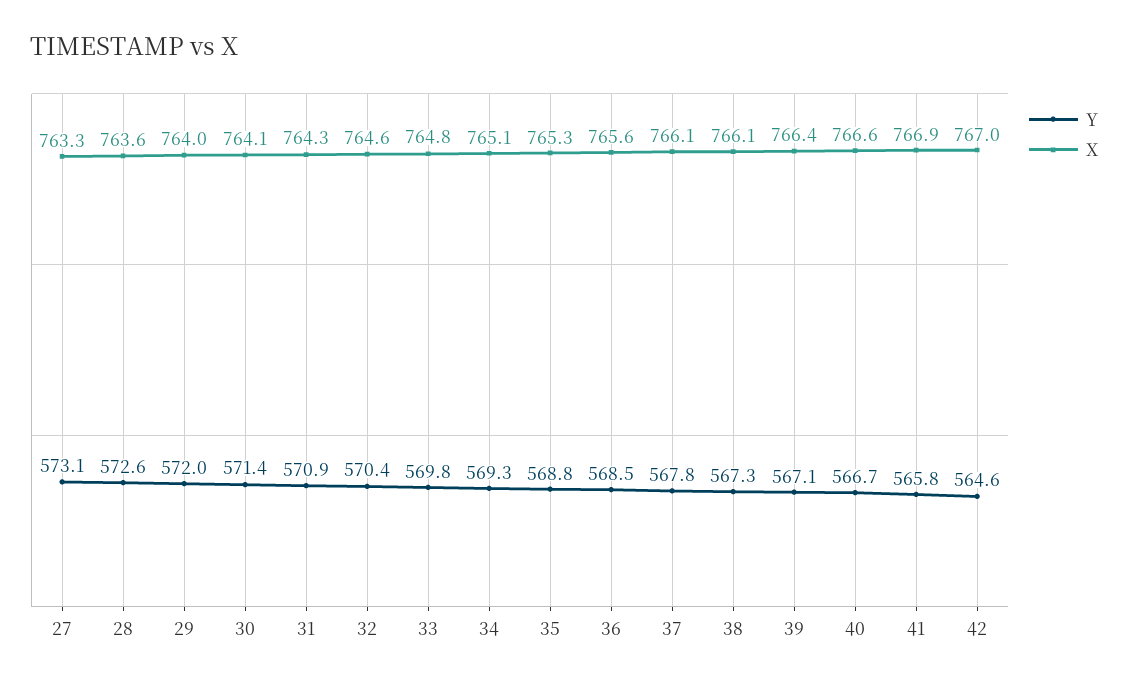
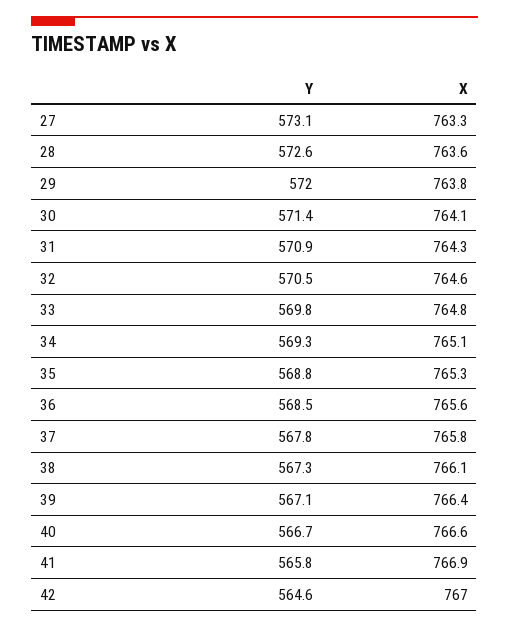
X, 29: 764 -> 763.8
Y, 32: 570.4 -> 570.5
X, 37: 766.1 -> 765.8

